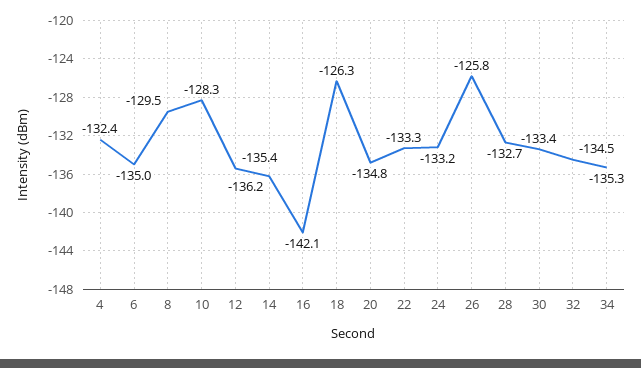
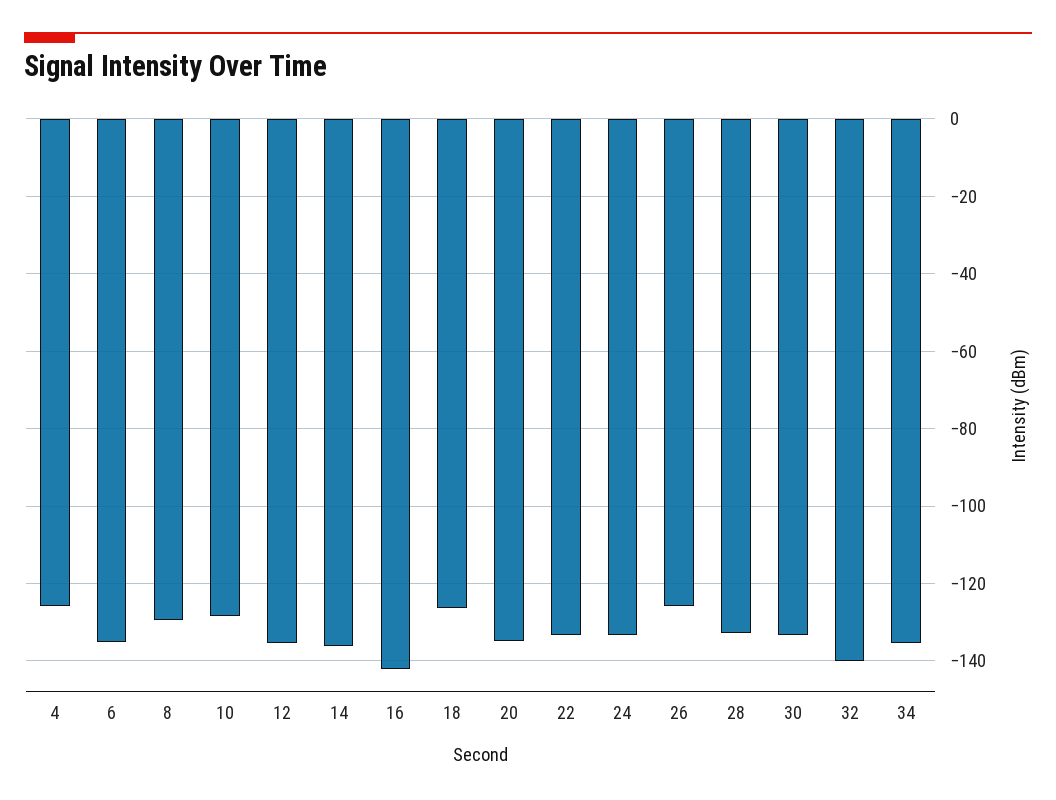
4: -132.4 -> -126
32: -134.5 -> -140

